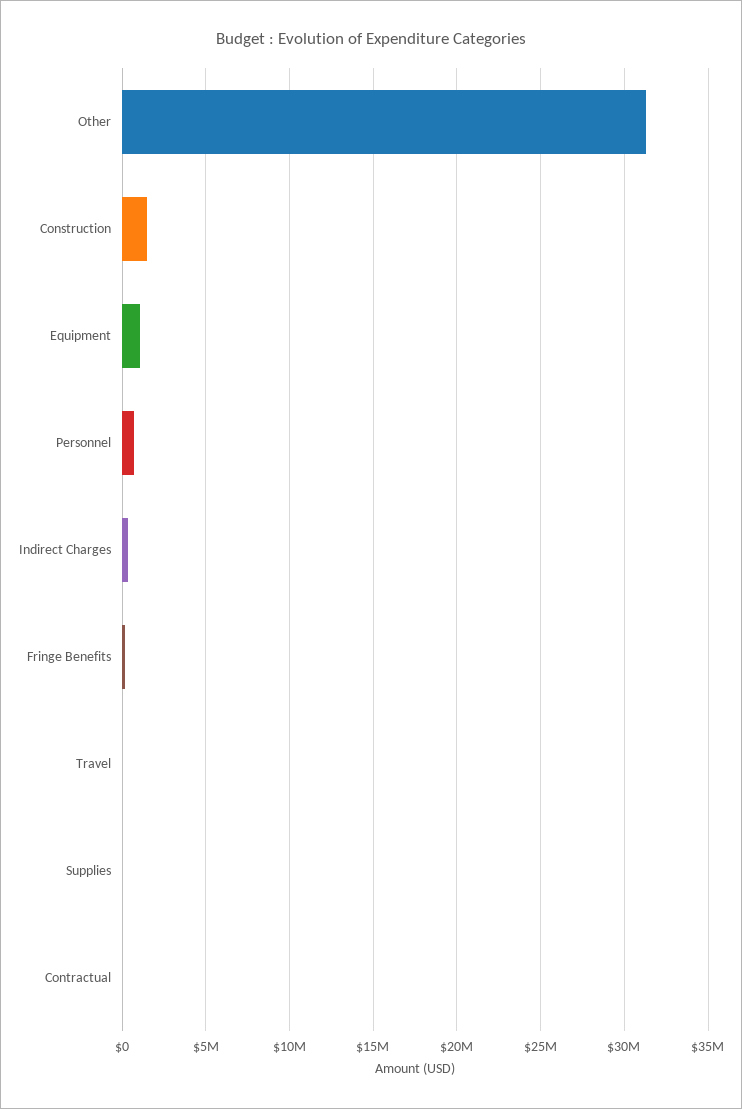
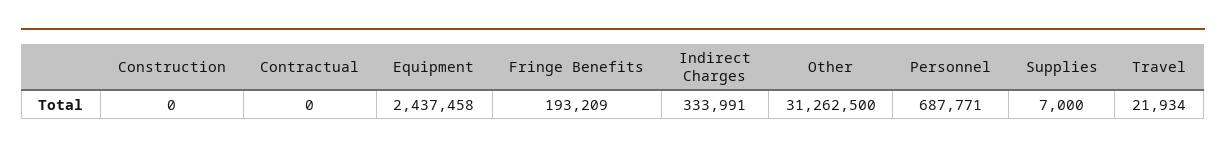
Construction: 1500000 -> 0
Equipment: 1000000 -> 2437458

